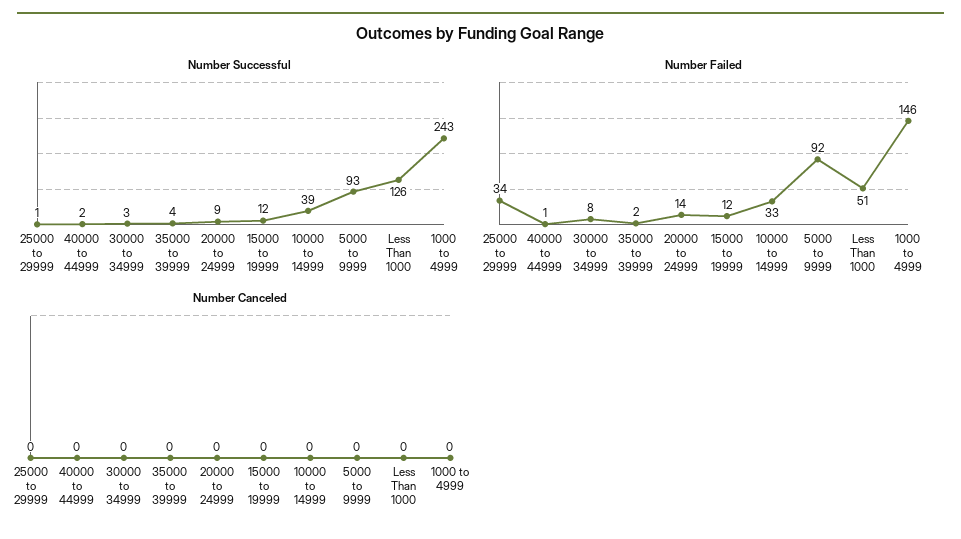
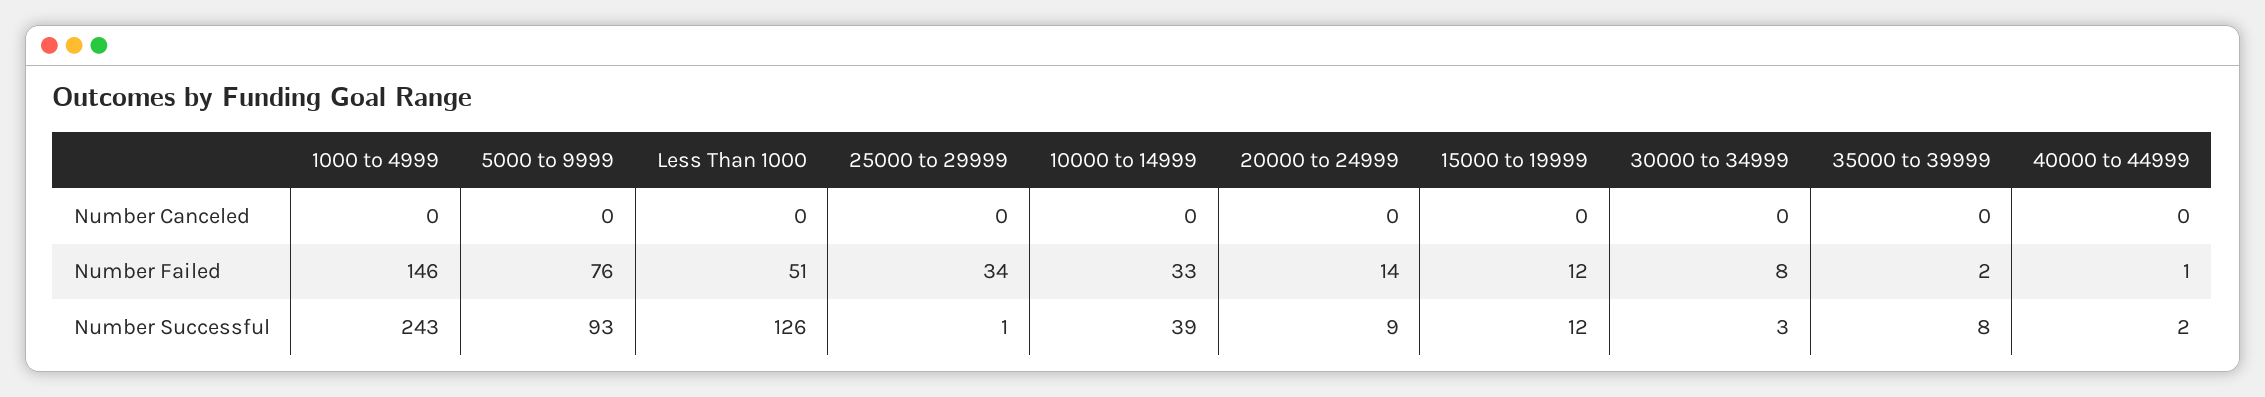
Number Successful, 35000 to 39999: 4 -> 8
Number Failed, 5000 to 9999: 92 -> 76

